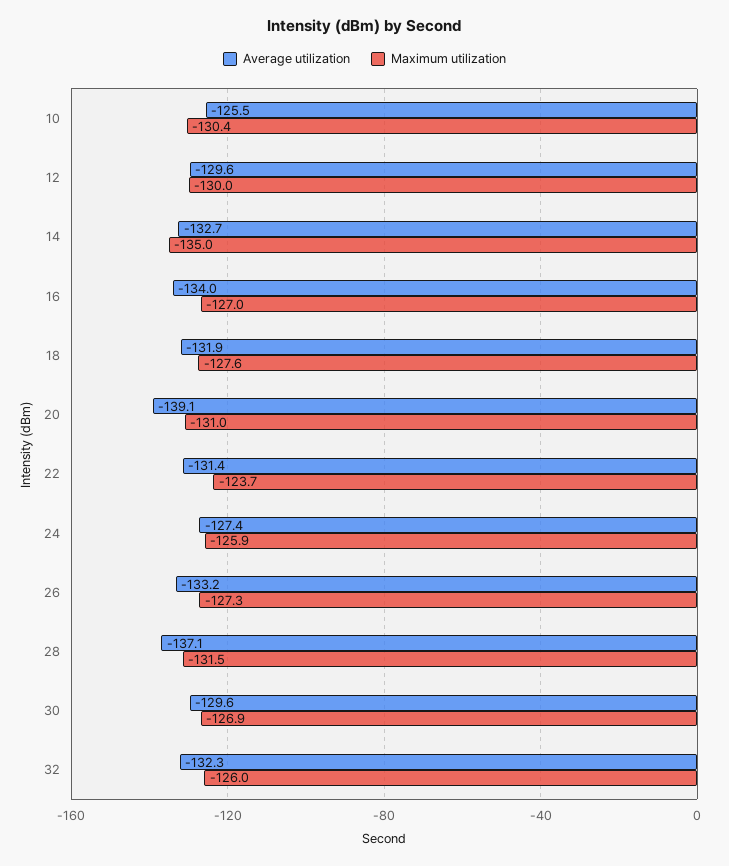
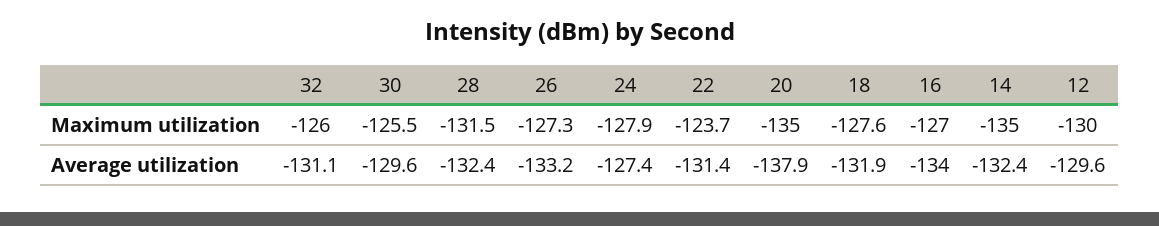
Average utilization, 10: -125.5 -> none
Maximum utilization, 10: -130.4 -> none
Average utilization, 14: -132.7 -> -132.4
Average utilization, 20: -139.1 -> -137.9
Maximum utilization, 20: -131 -> -135
Maximum utilization, 24: -125.9 -> -127.9
Average utilization, 28: -137.1 -> -132.4
Maximum utilization, 30: -126.9 -> -125.5
Average utilization, 32: -132.3 -> -131.1

